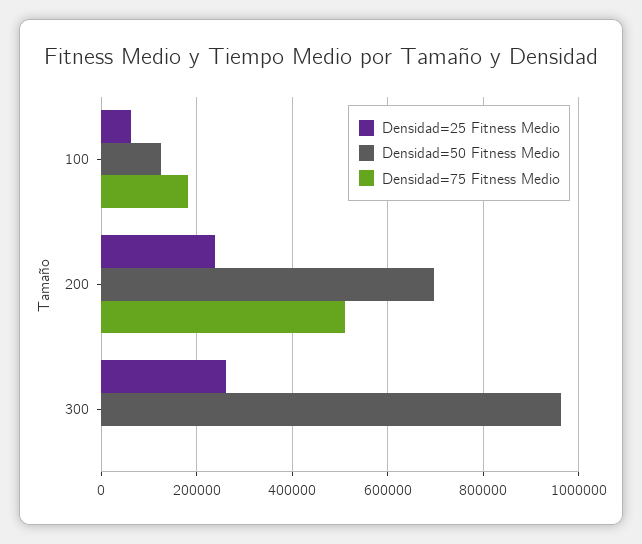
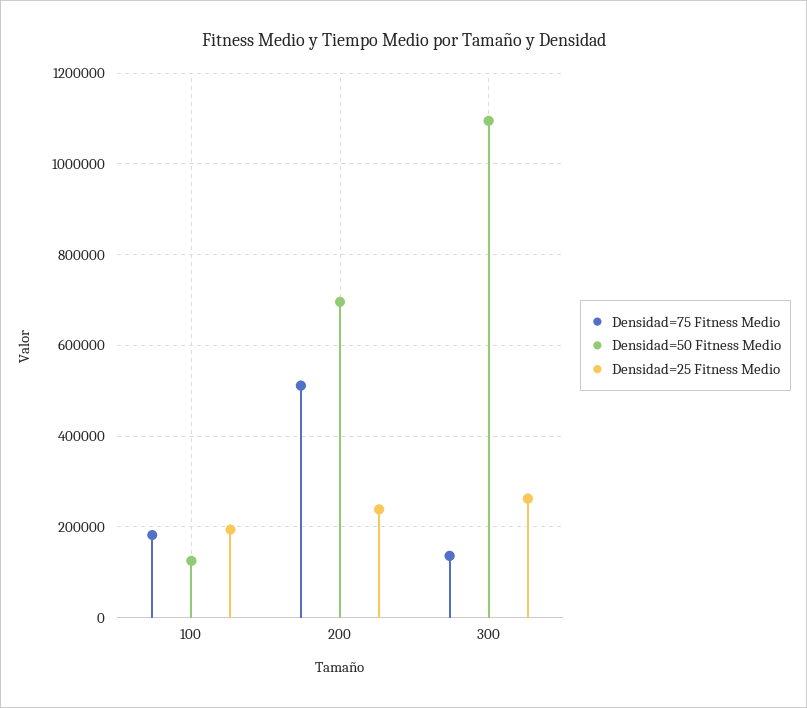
Densidad=25 Fitness Medio, 100: 60000 -> 200000
Densidad=50 Fitness Medio, 300: 960000 -> 1100000
Densidad=75 Fitness Medio, 300: 0 -> 140000

